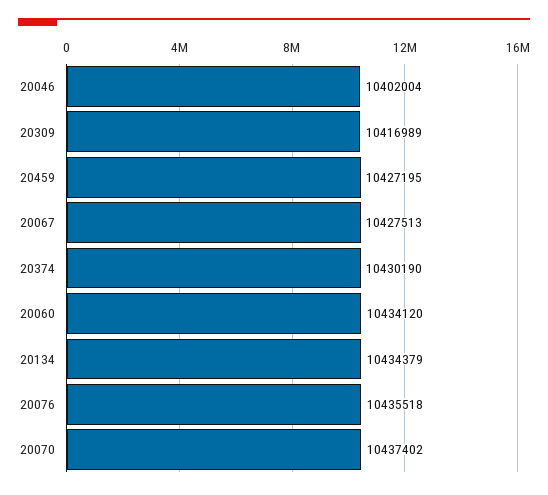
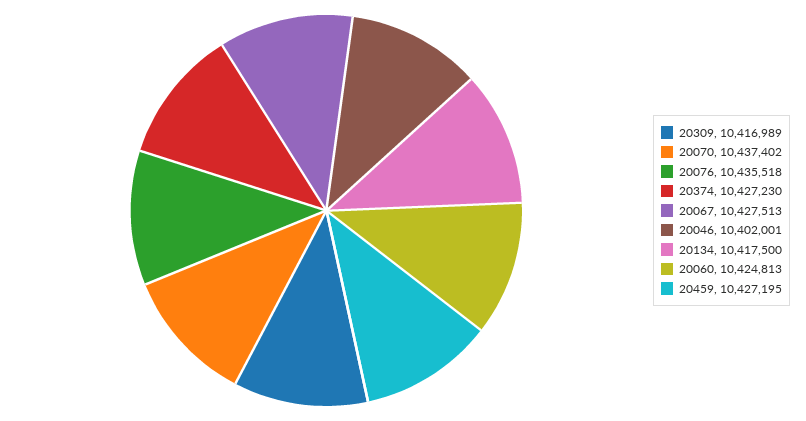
20046: 10402004 -> 10402001
20374: 10430190 -> 10427230
20060: 10434120 -> 10424813
20134: 10434379 -> 10417500

